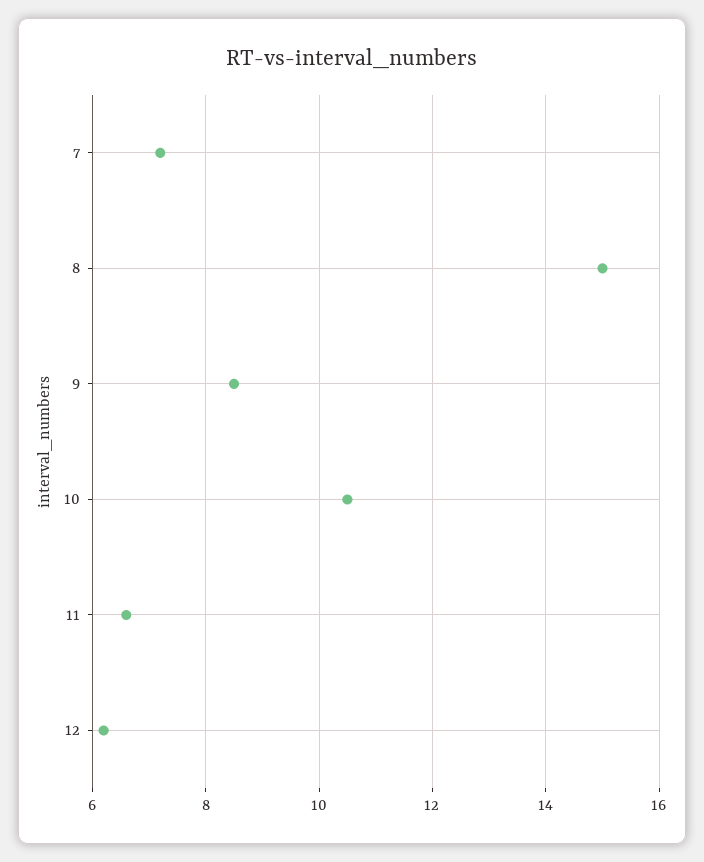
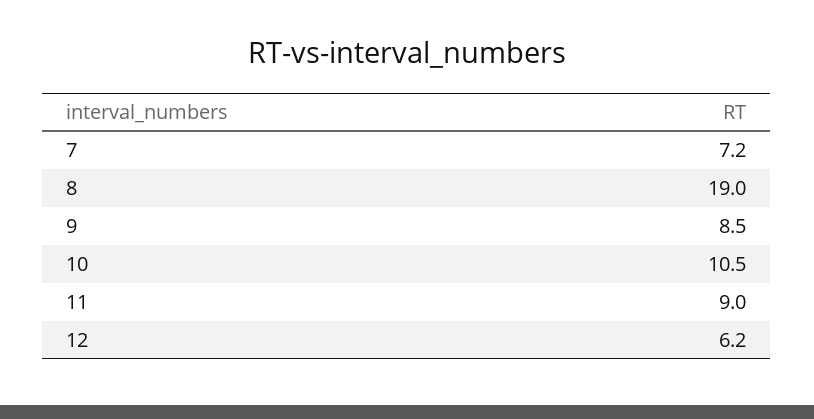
8: 15 -> 19
11: 6.5 -> 9

